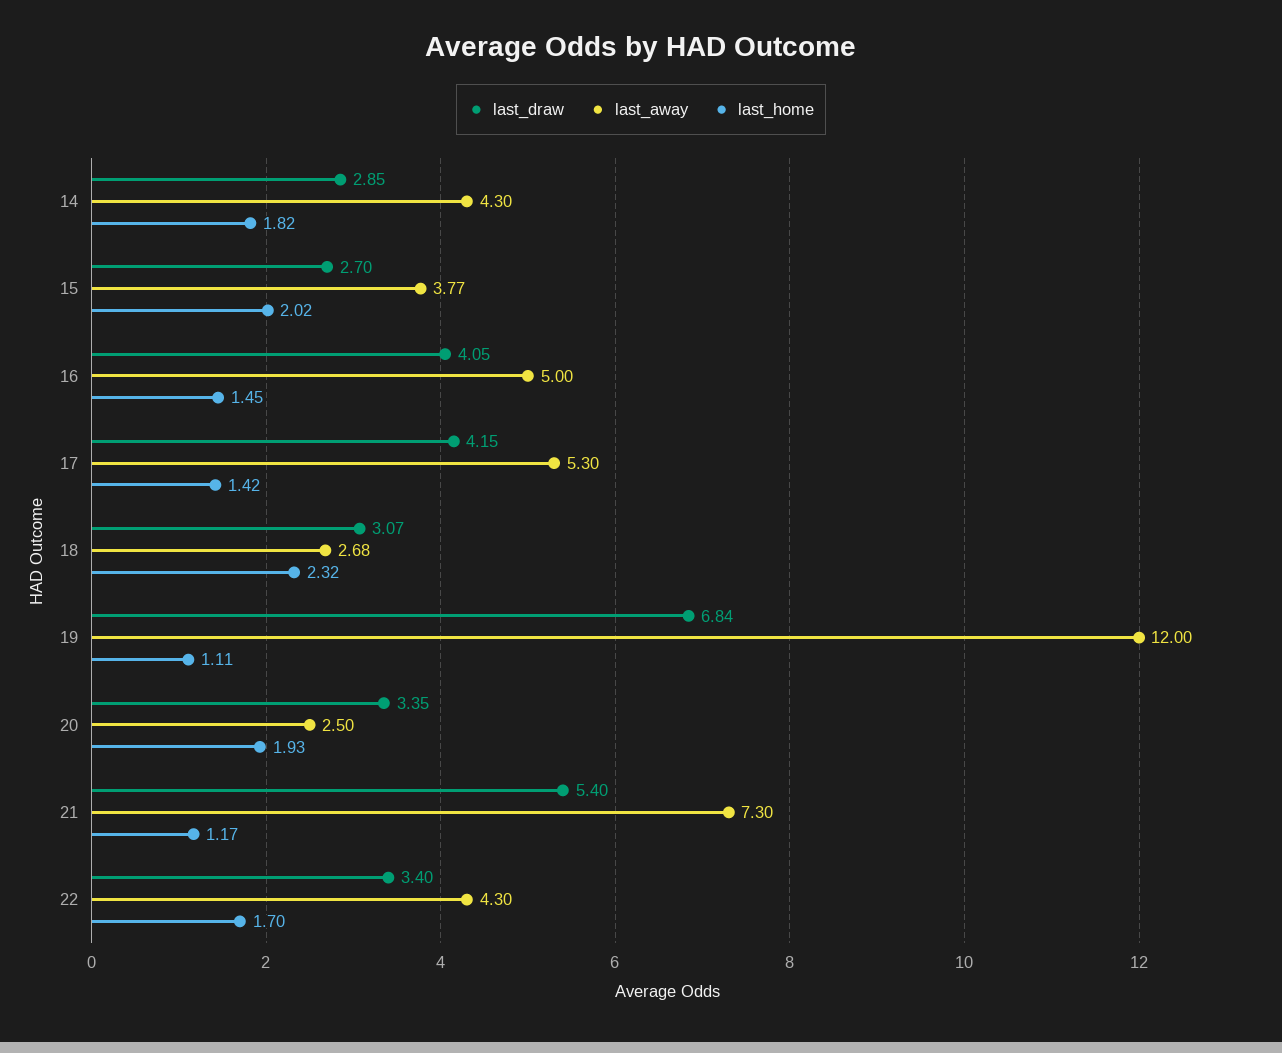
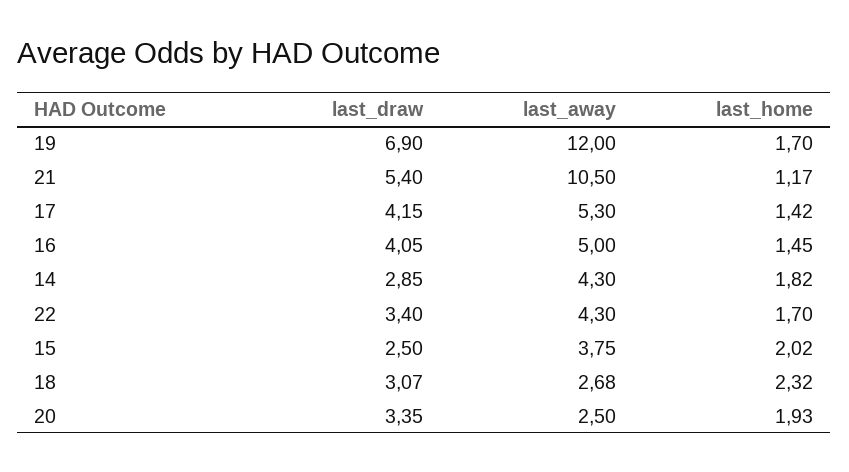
last_draw, 15: 2.7 -> 2.5
last_away, 15: 3.77 -> 3.75
last_draw, 19: 6.84 -> 6.9
last_home, 19: 1.11 -> 1.7
last_away, 21: 7.3 -> 10.5

